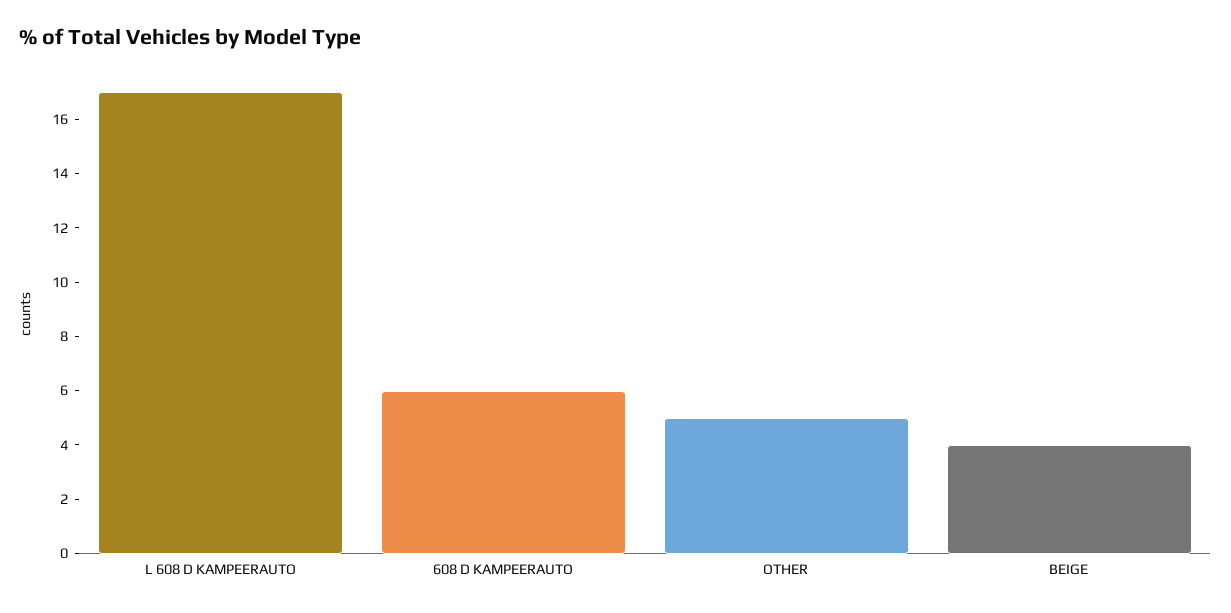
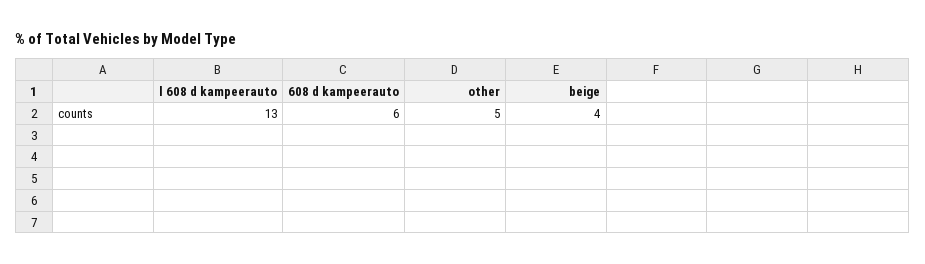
L 608 D KAMPEERAUTO: 17 -> 13

